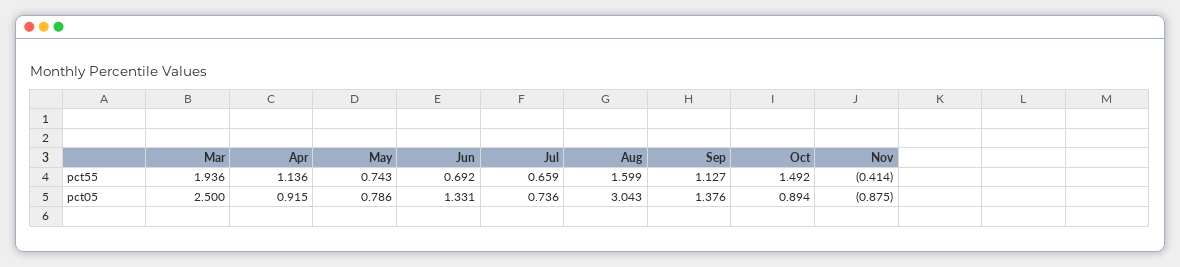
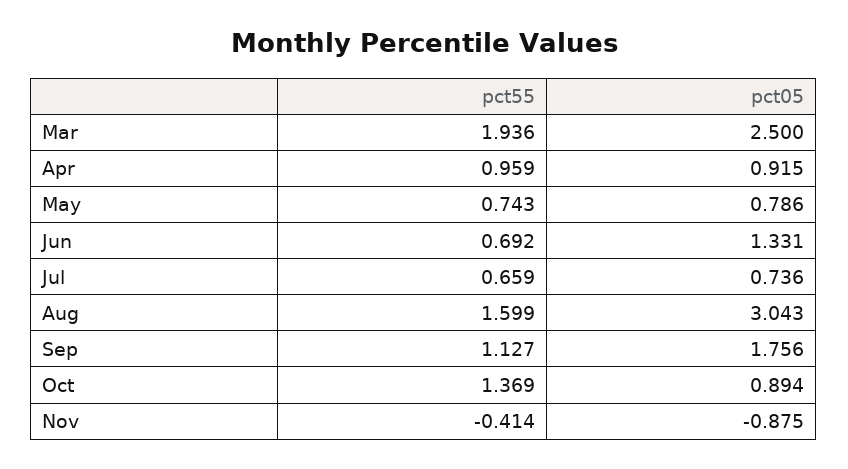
Apr, pct55: 1.136 -> 0.959
Oct, pct55: 1.492 -> 1.369
Sep, pct05: 1.376 -> 1.756

